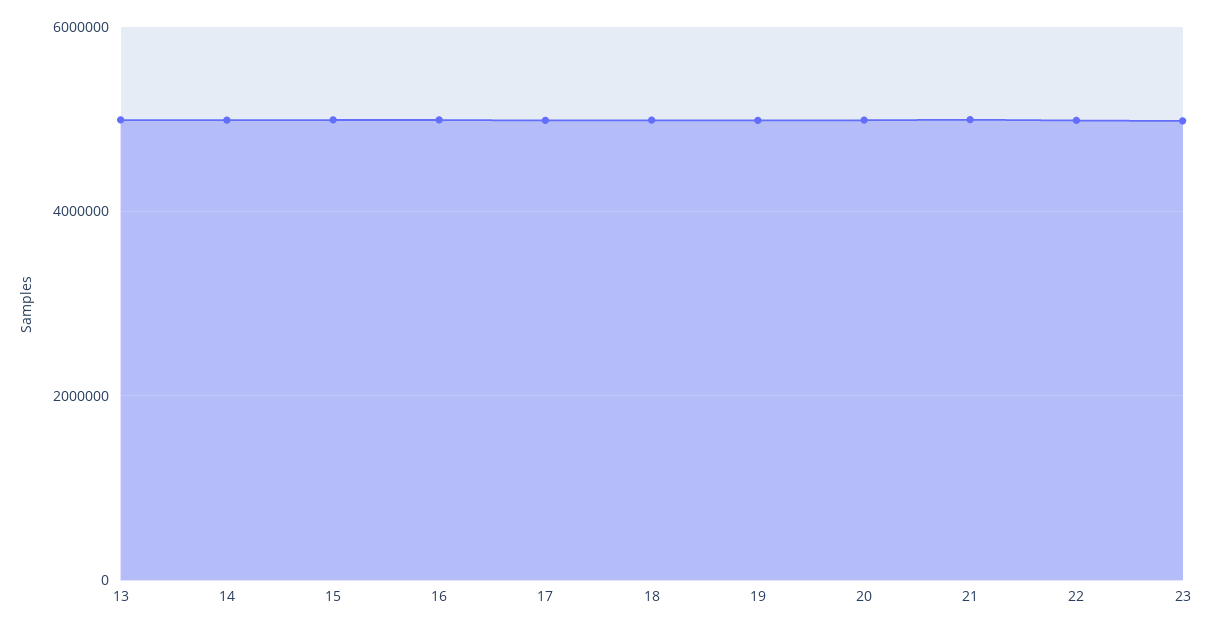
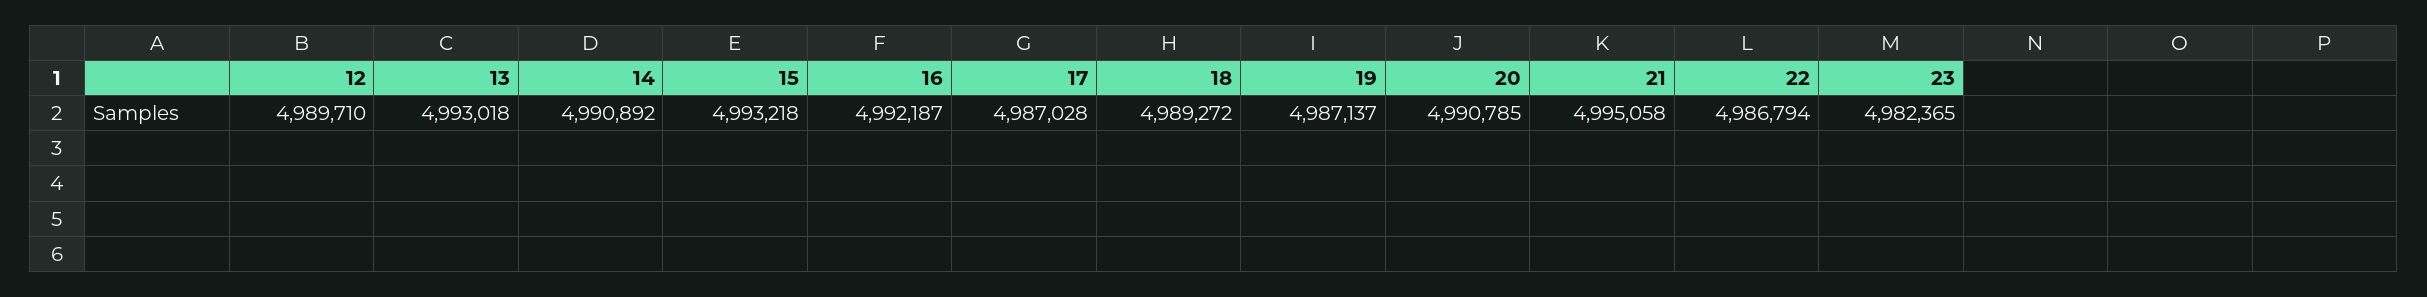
12: none -> 4989710

